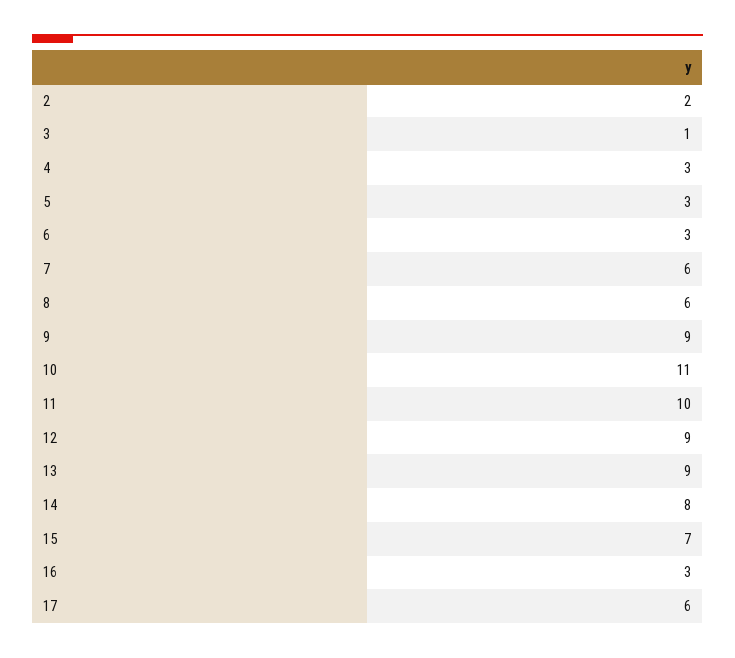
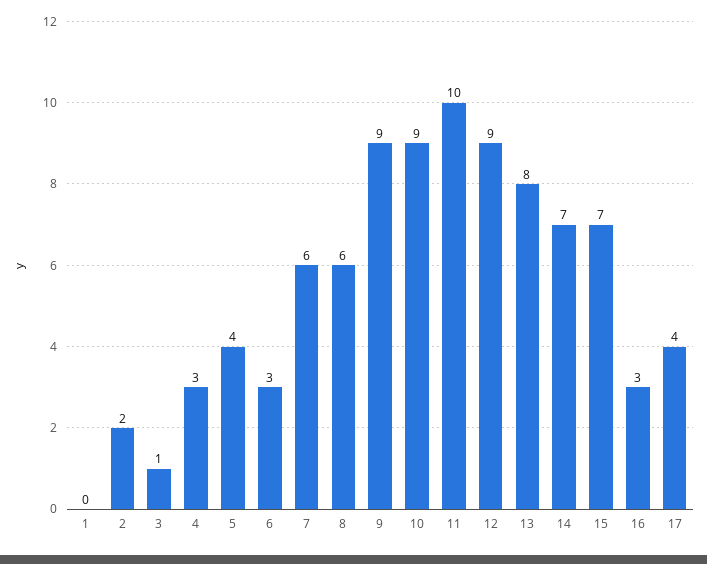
5: 3 -> 4
10: 11 -> 9
13: 9 -> 8
14: 8 -> 7
17: 6 -> 4
1: none -> 0

